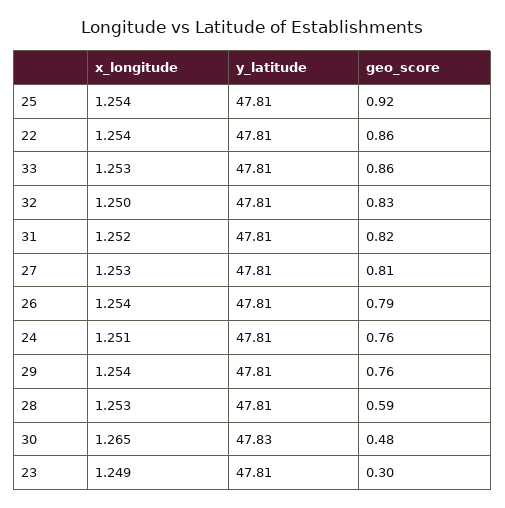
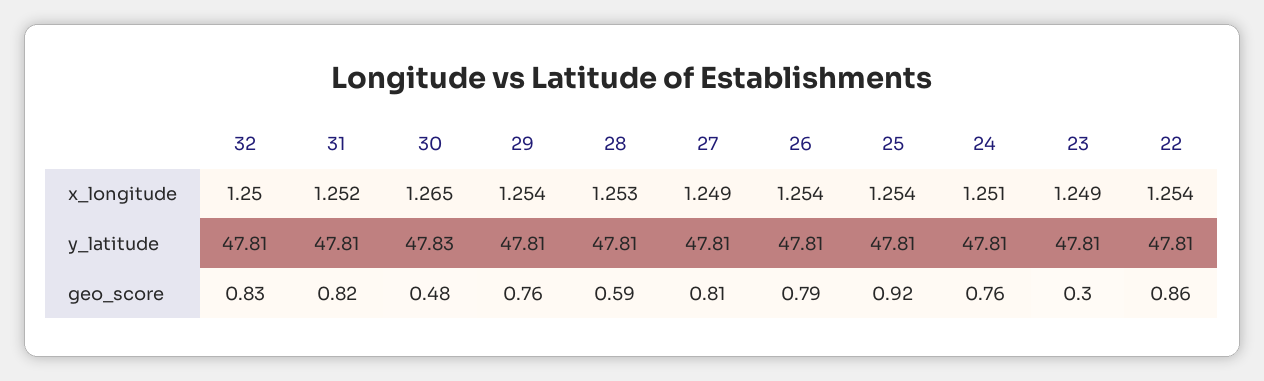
x_longitude, 33: 1.253 -> none
y_latitude, 33: 47.81 -> none
geo_score, 33: 0.86 -> none
x_longitude, 27: 1.253 -> 1.249

